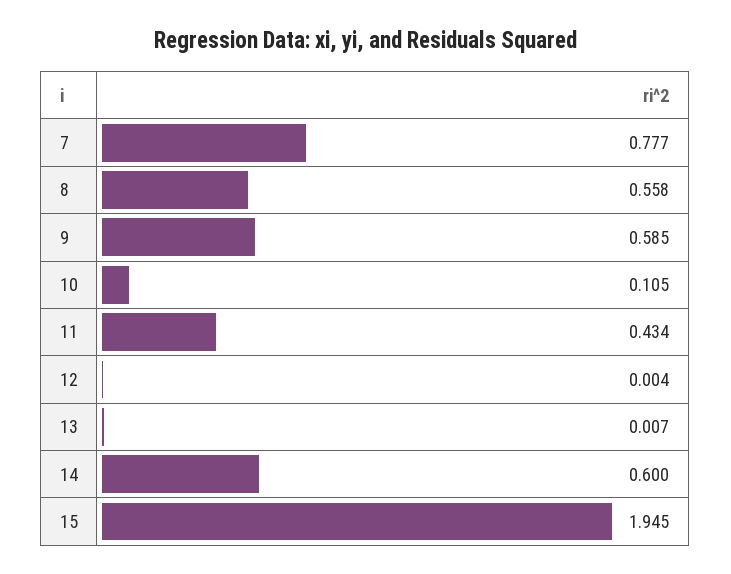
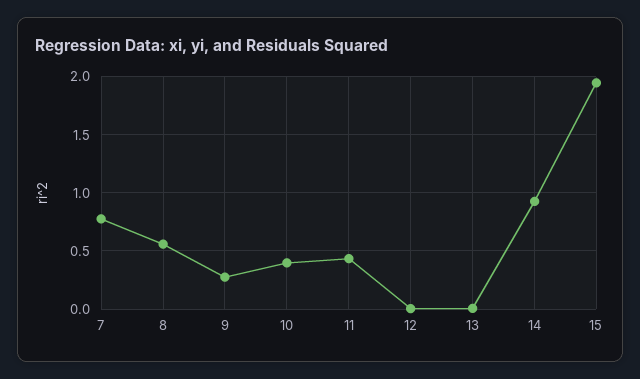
9: 0.585 -> 0.3
10: 0.105 -> 0.4
14: 0.6 -> 0.9

